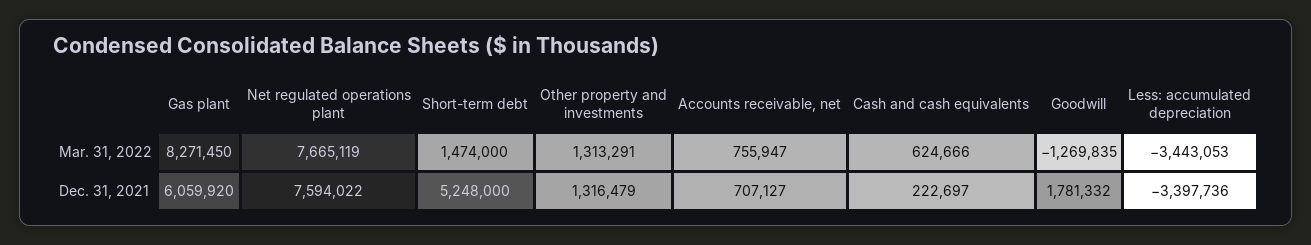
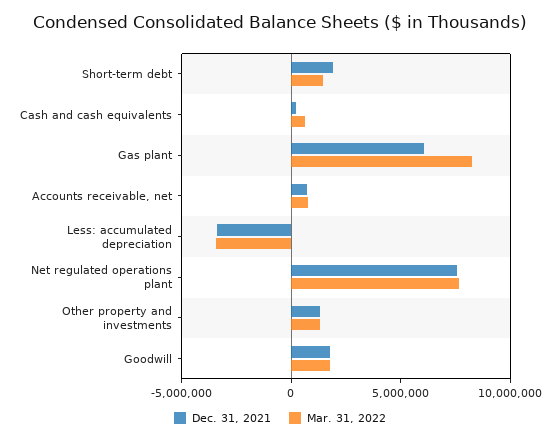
Mar. 31, 2022, Goodwill: -1269835 -> 2000000
Dec. 31, 2021, Short-term debt: 5248000 -> 2000000

